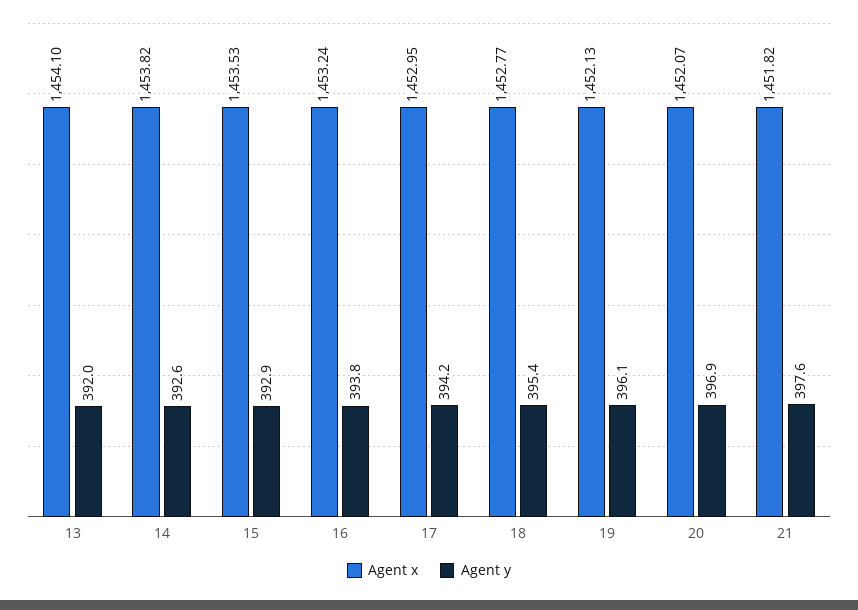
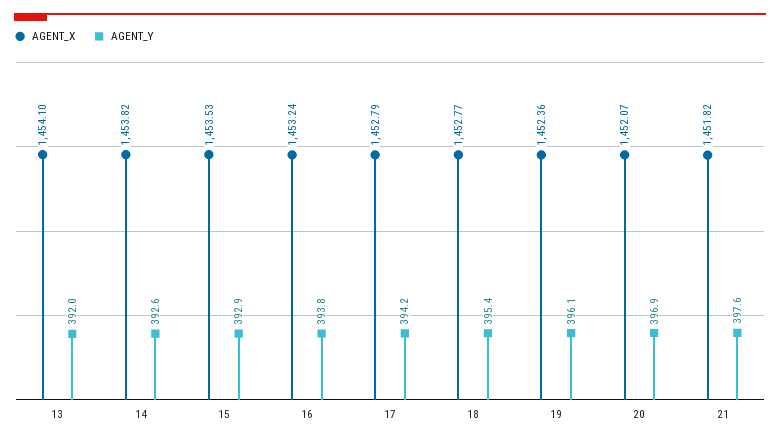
Agent x, 17: 1452.95 -> 1452.79
Agent x, 19: 1452.13 -> 1452.36

